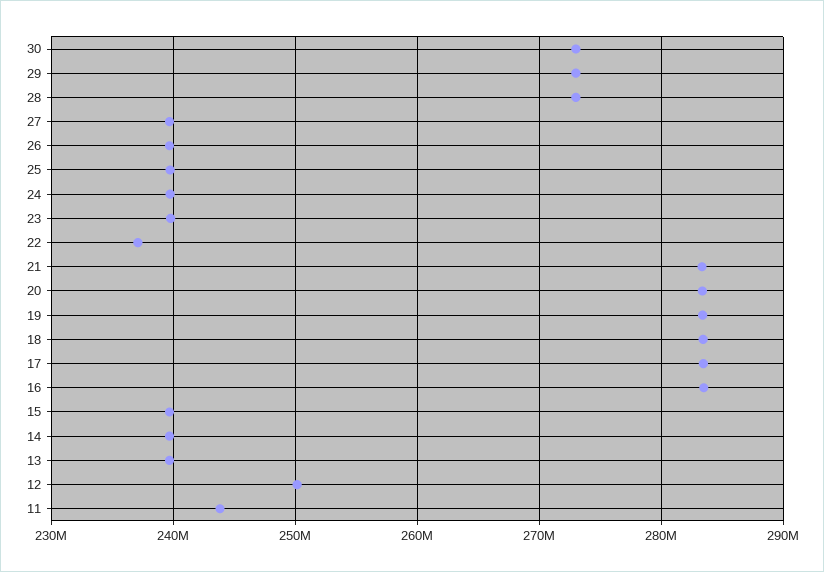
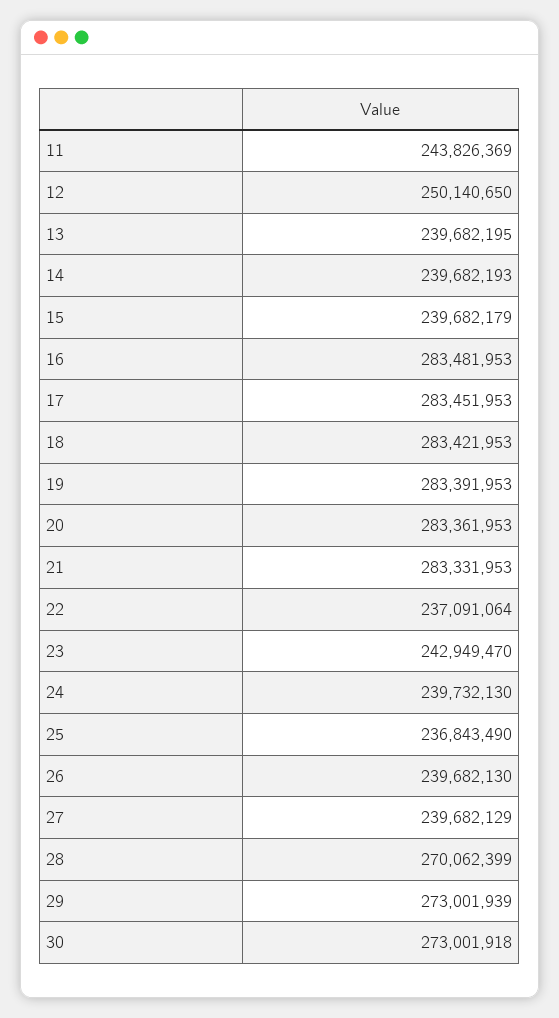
28: 273000000 -> 270062399
25: 240000000 -> 236843490
23: 240000000 -> 242949470

